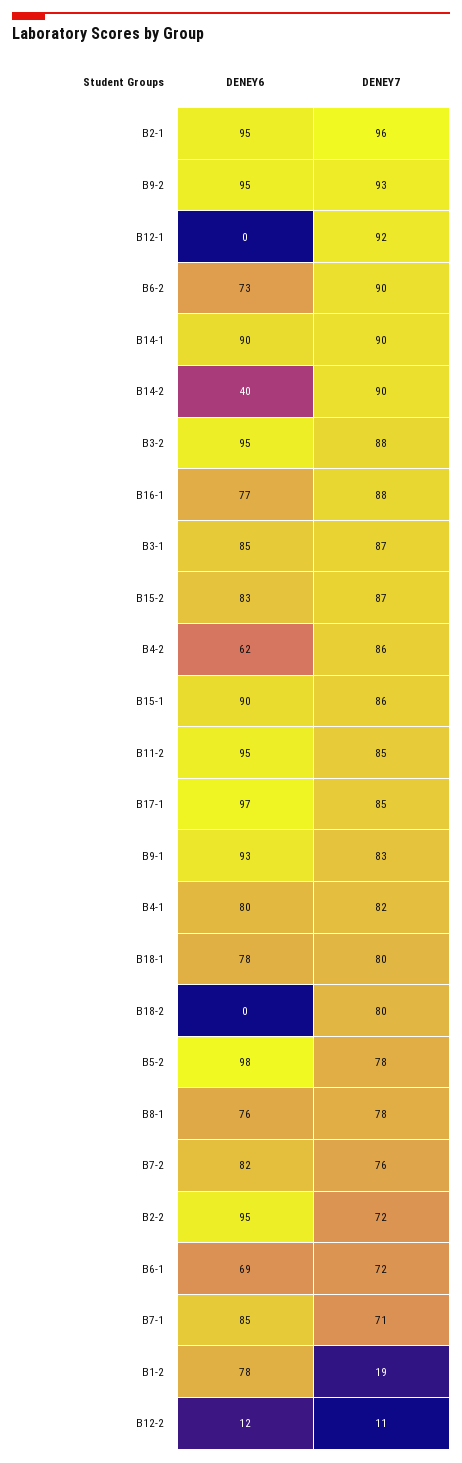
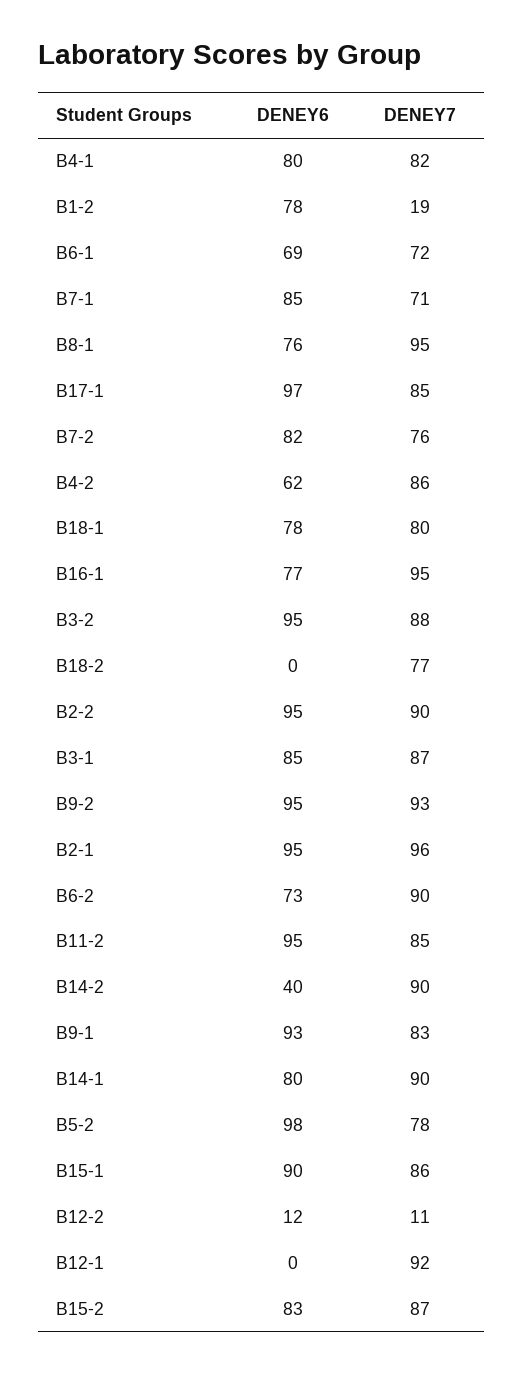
DENEY6, B14-1: 90 -> 80
DENEY7, B16-1: 88 -> 95
DENEY7, B18-2: 80 -> 77
DENEY7, B8-1: 78 -> 95
DENEY7, B2-2: 72 -> 90

